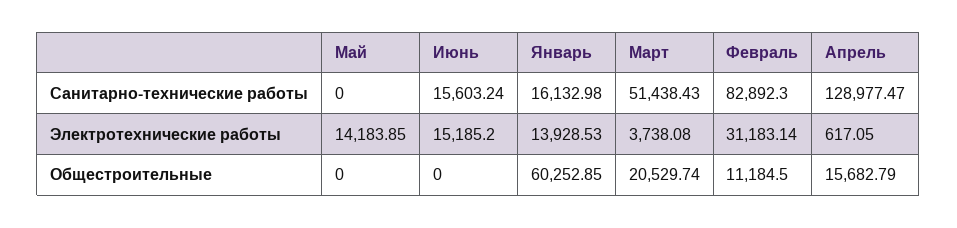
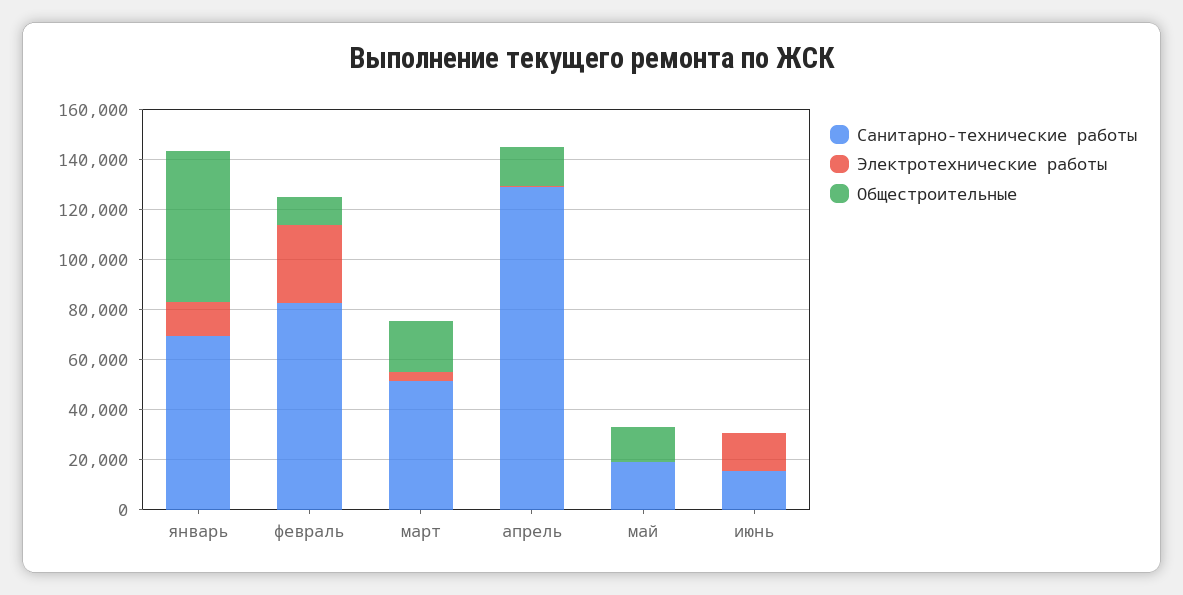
Санитарно-технические работы, Май: 0 -> 20000
Санитарно-технические работы, Январь: 16132.98 -> 70000
Электротехнические работы, Май: 14183.85 -> 0
Общестроительные, Май: 0 -> 15000

